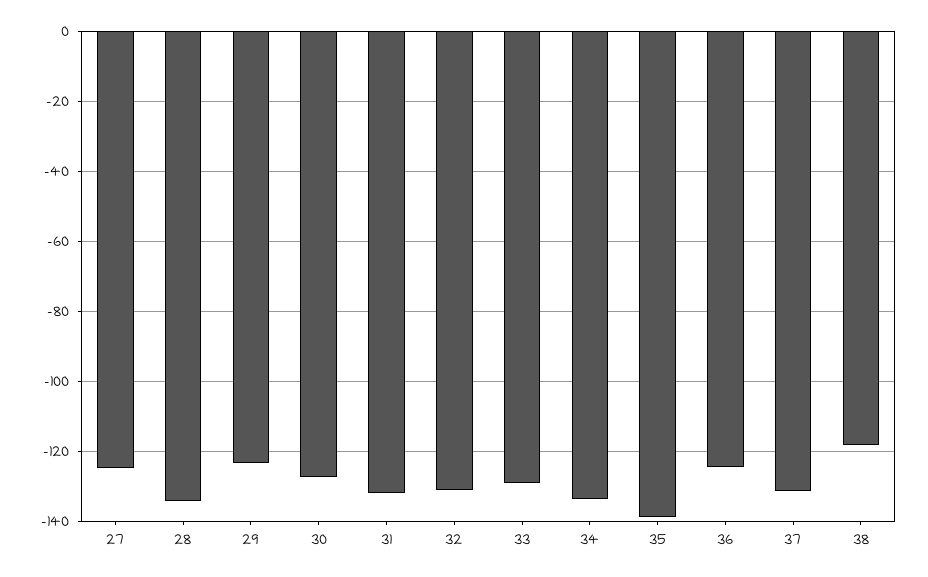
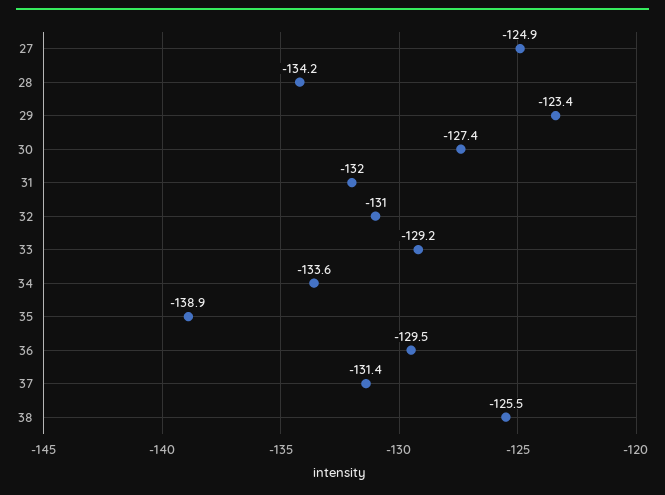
36: -124 -> -129.5
38: -118 -> -125.5

